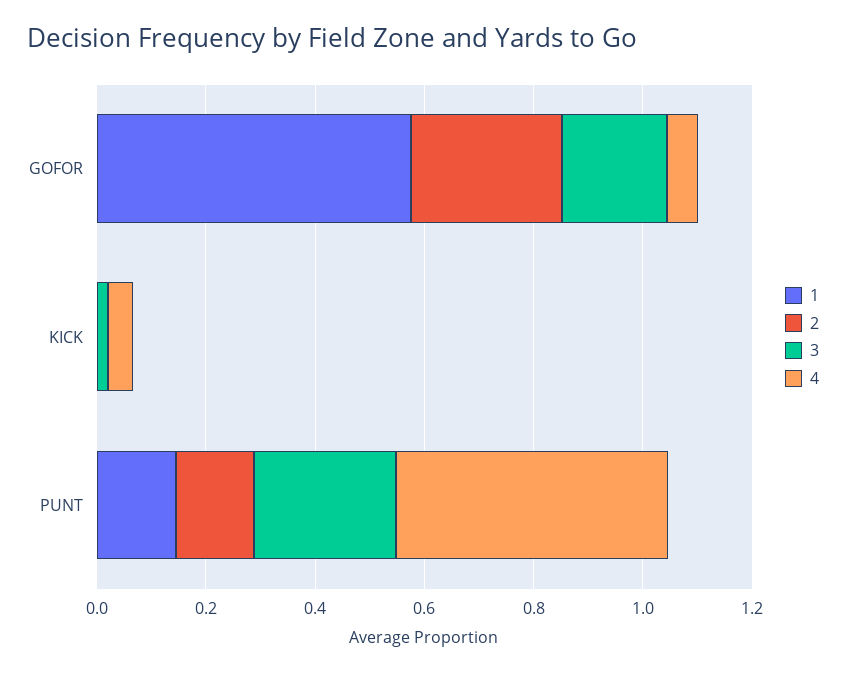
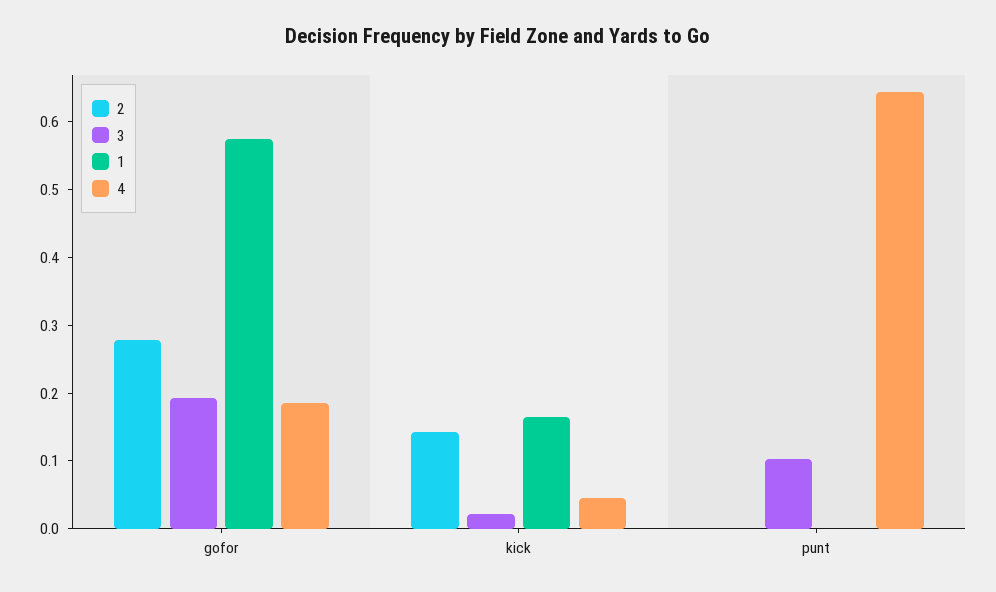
4, GOFOR: 0.05 -> 0.18
1, KICK: 0 -> 0.16
2, KICK: 0 -> 0.14
1, PUNT: 0.15 -> 0
2, PUNT: 0.15 -> 0
3, PUNT: 0.25 -> 0.1
4, PUNT: 0.5 -> 0.64

